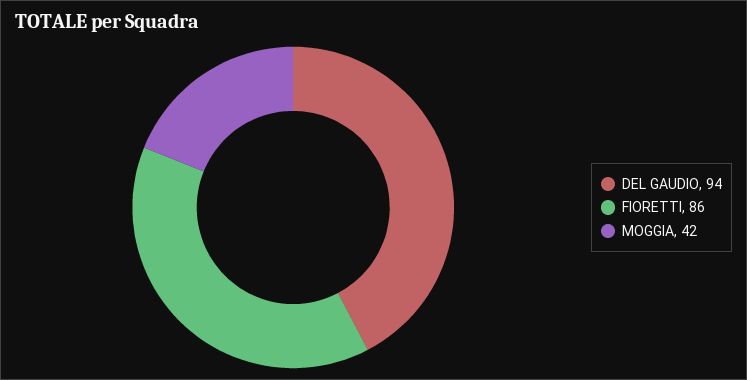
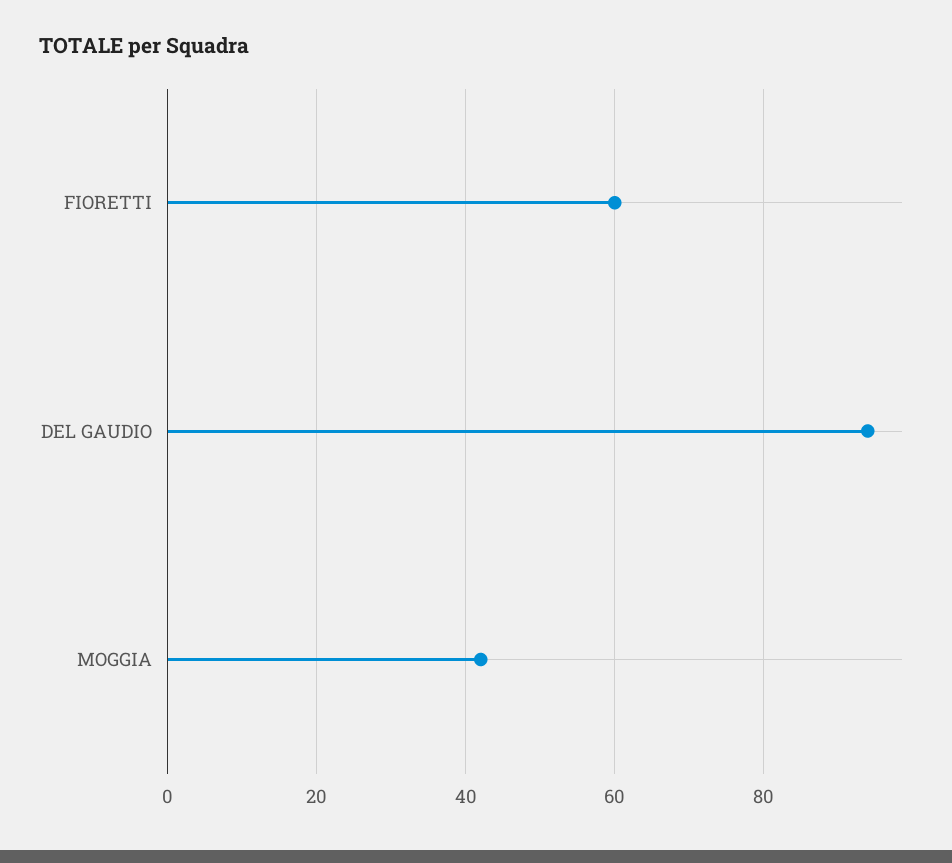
FIORETTI: 86 -> 60

